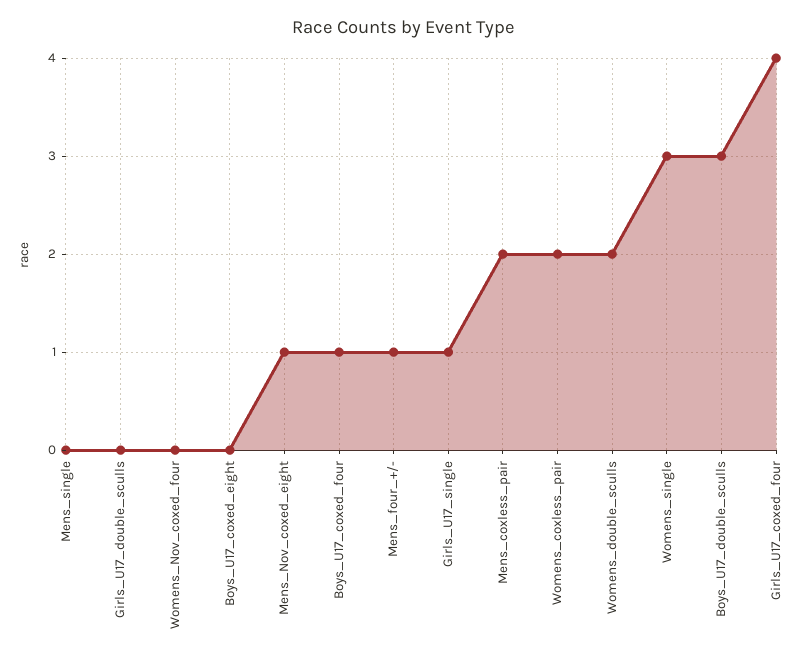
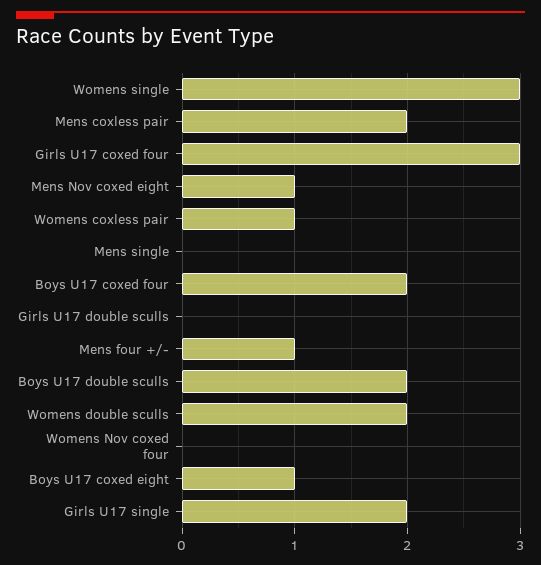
Boys_U17_coxed_eight: 0 -> 1
Boys_U17_coxed_four: 1 -> 2
Girls_U17_single: 1 -> 2
Womens_coxless_pair: 2 -> 1
Boys_U17_double_sculls: 3 -> 2
Girls_U17_coxed_four: 4 -> 3

